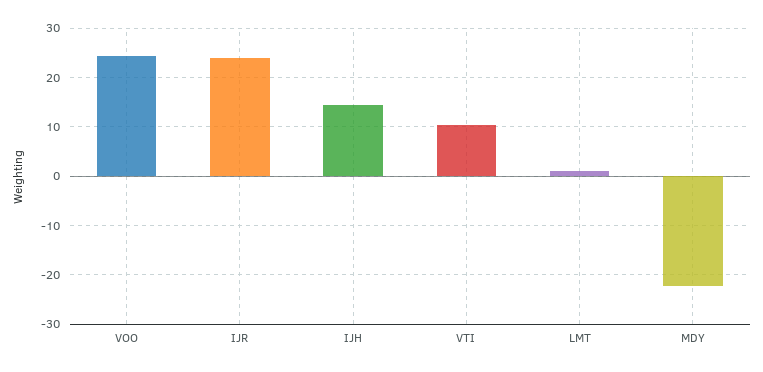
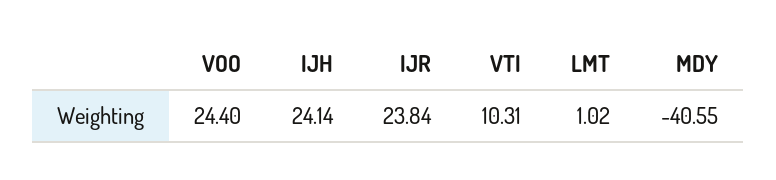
IJH: 14 -> 24.14
MDY: -22 -> -40.55

